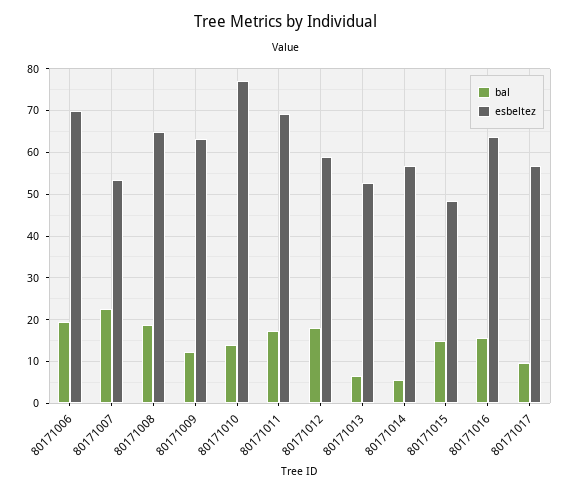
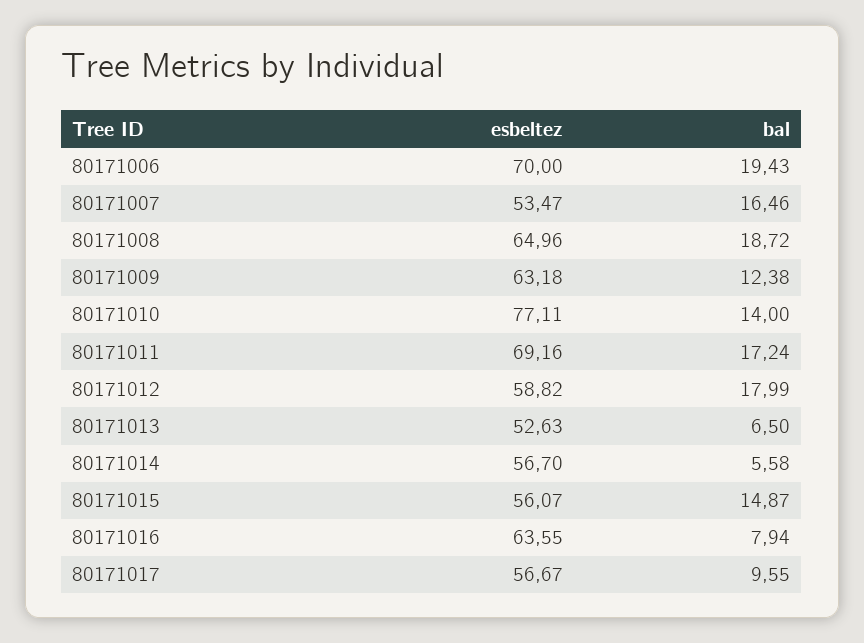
bal, 80171007: 22 -> 16.46
esbeltez, 80171015: 48 -> 56.07
bal, 80171016: 16 -> 7.94

